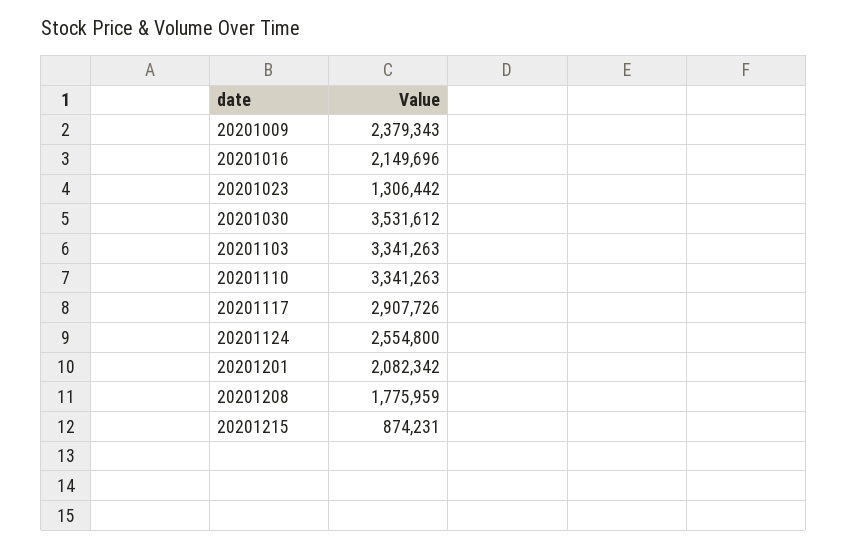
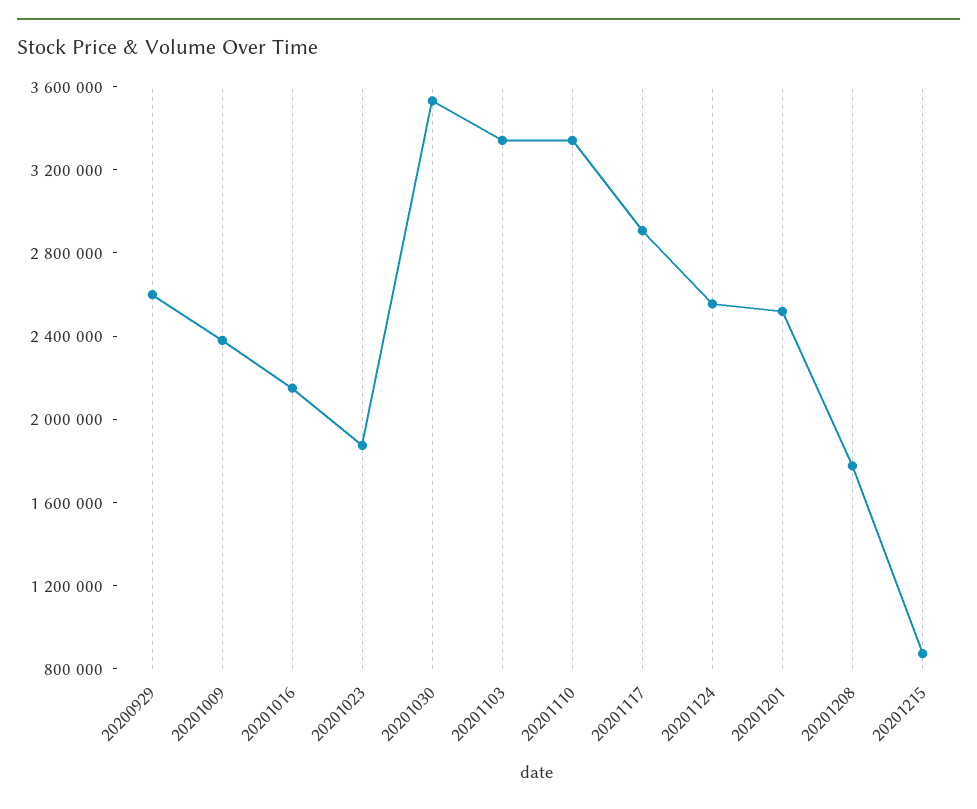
20201023: 1306442 -> 1900000
20201201: 2082342 -> 2500000
20200929: none -> 2600000

